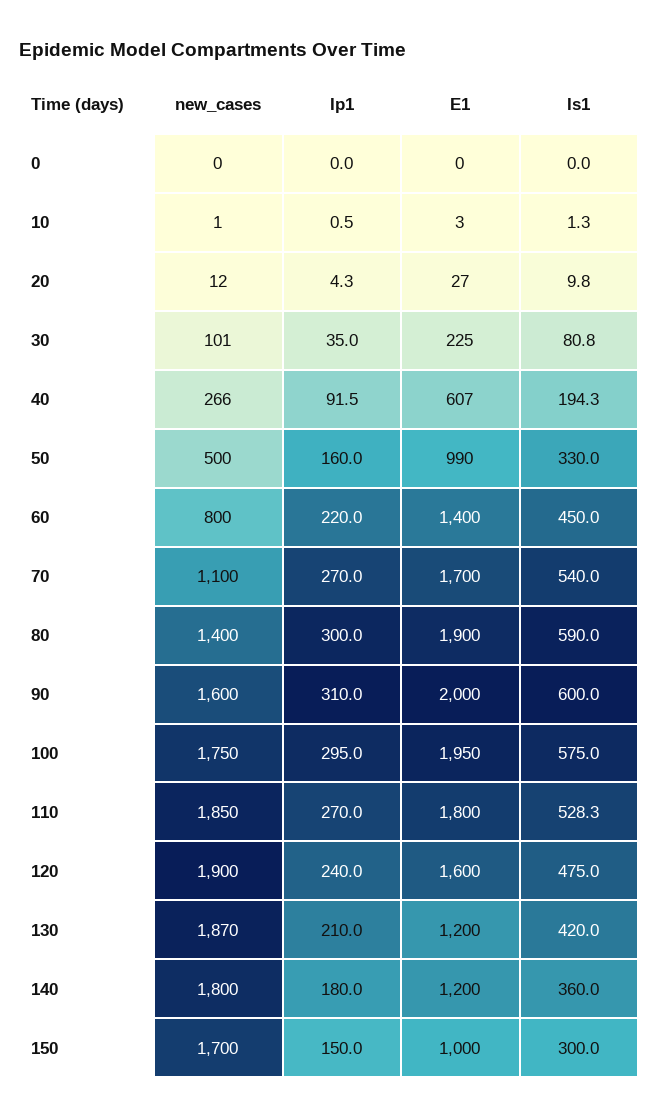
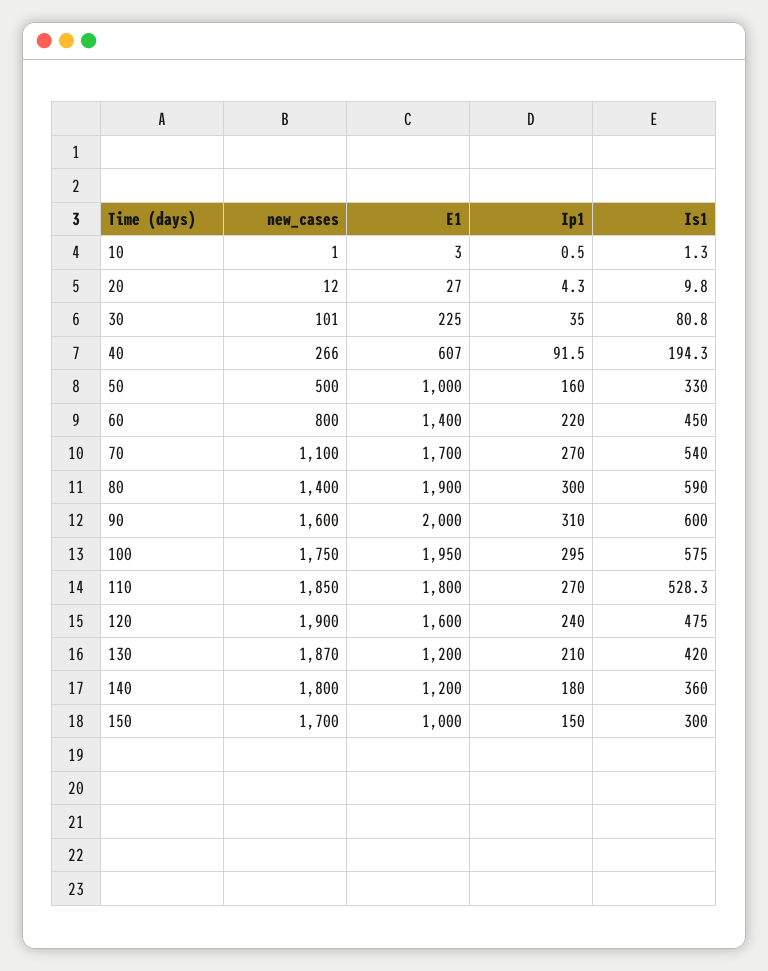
new_cases, 0: 0 -> none
Ip1, 0: 0 -> none
E1, 0: 0 -> none
Is1, 0: 0 -> none
E1, 50: 990 -> 1000

